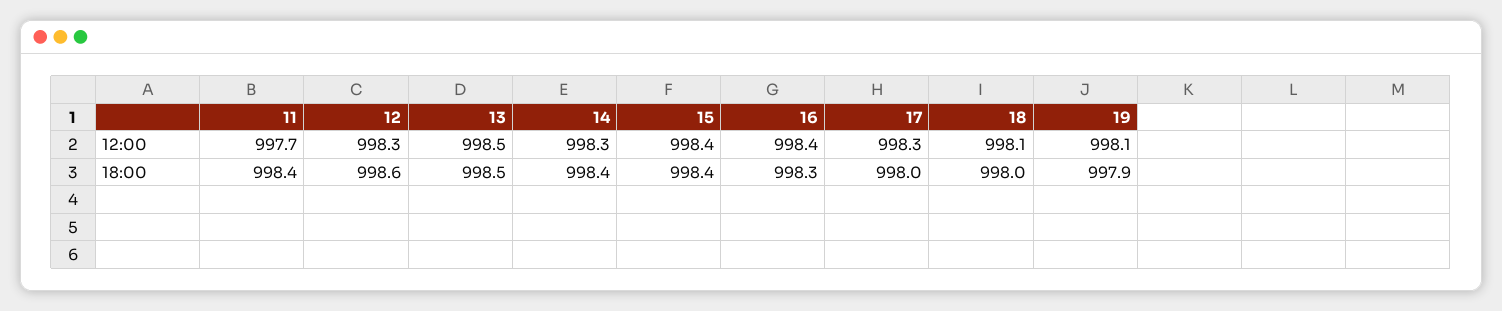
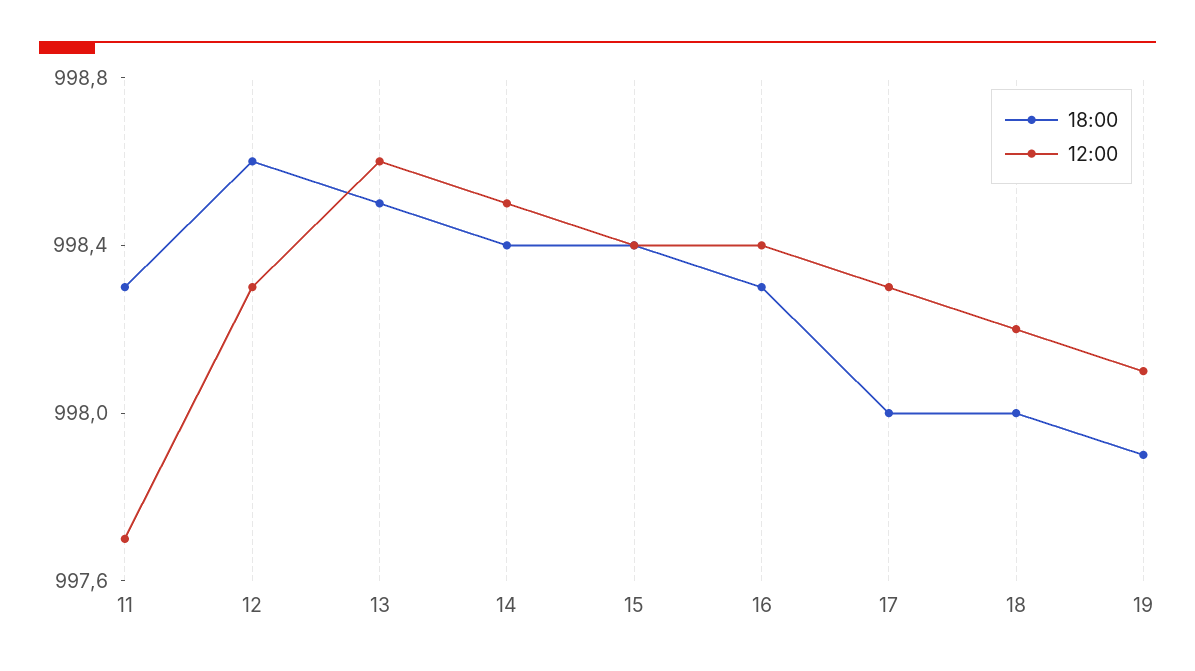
12:00, 13: 998.5 -> 998.6
12:00, 14: 998.3 -> 998.5
12:00, 18: 998.1 -> 998.2
18:00, 11: 998.4 -> 998.3

